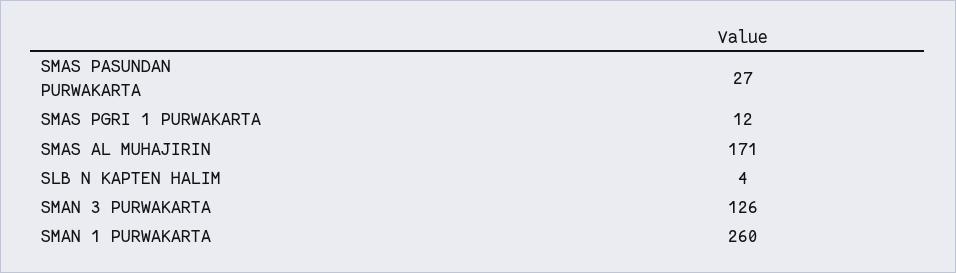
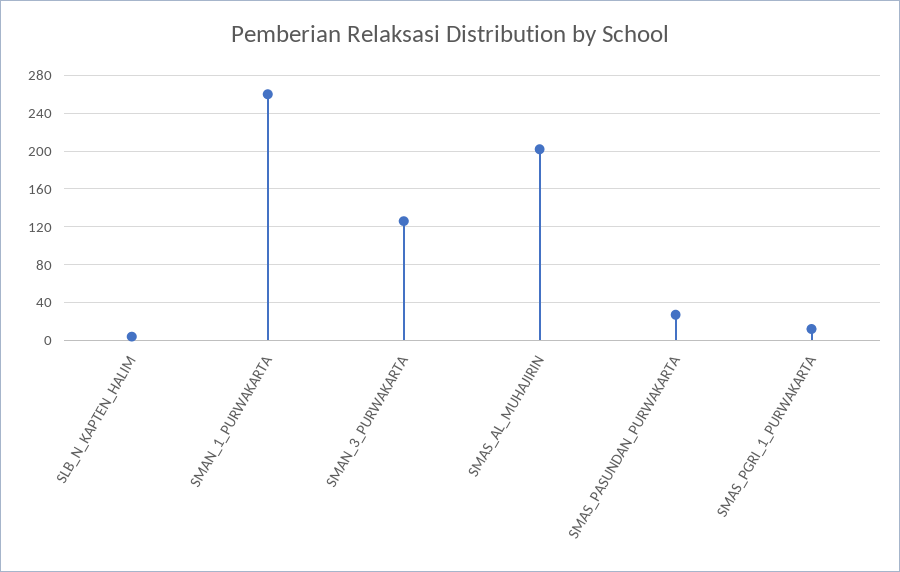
SMAS AL MUHAJIRIN: 171 -> 200

